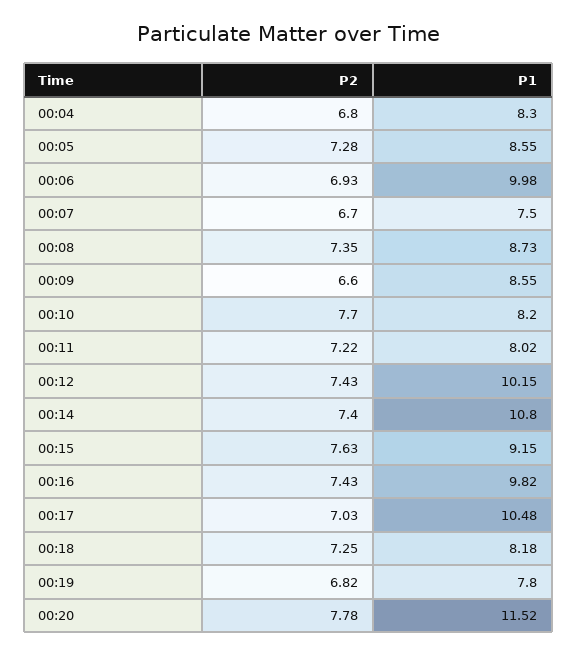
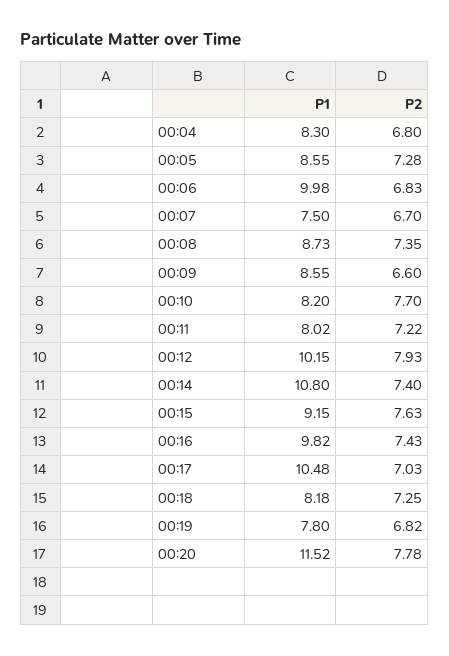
P2, 00:06: 6.93 -> 6.83
P2, 00:12: 7.43 -> 7.93

